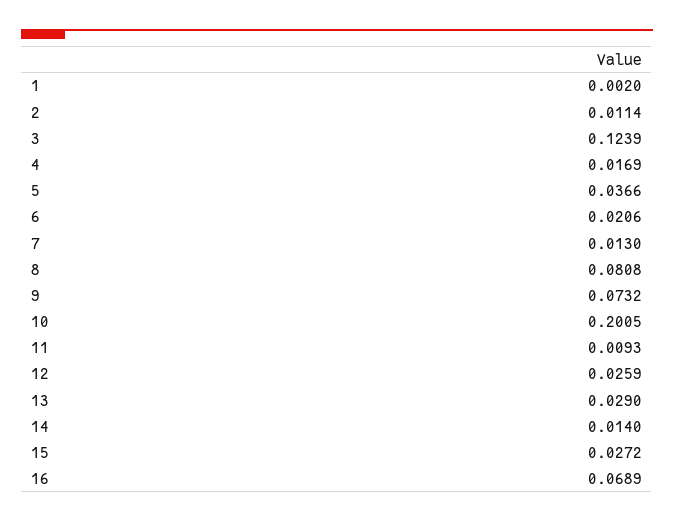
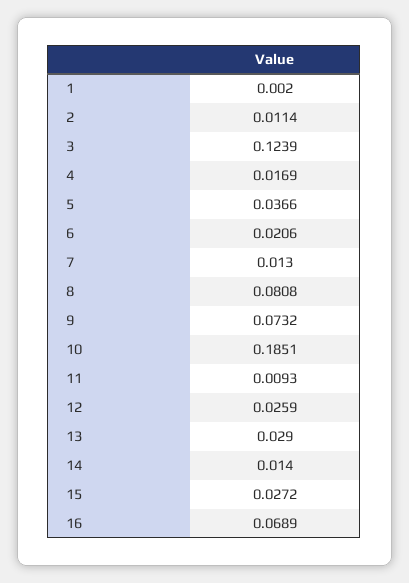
10: 0.2005 -> 0.1851

